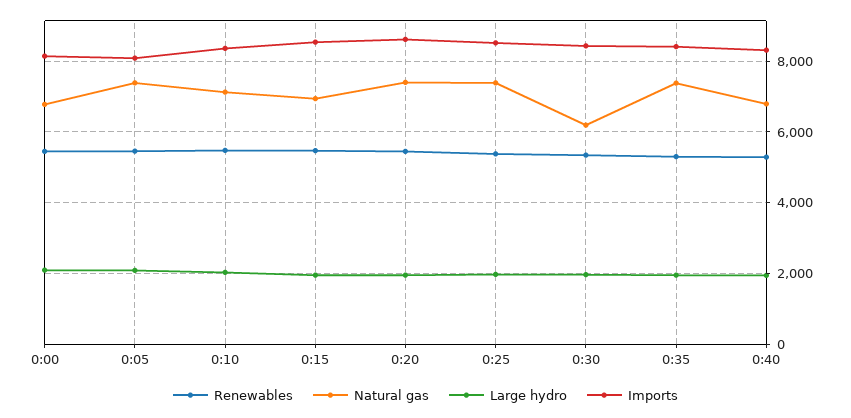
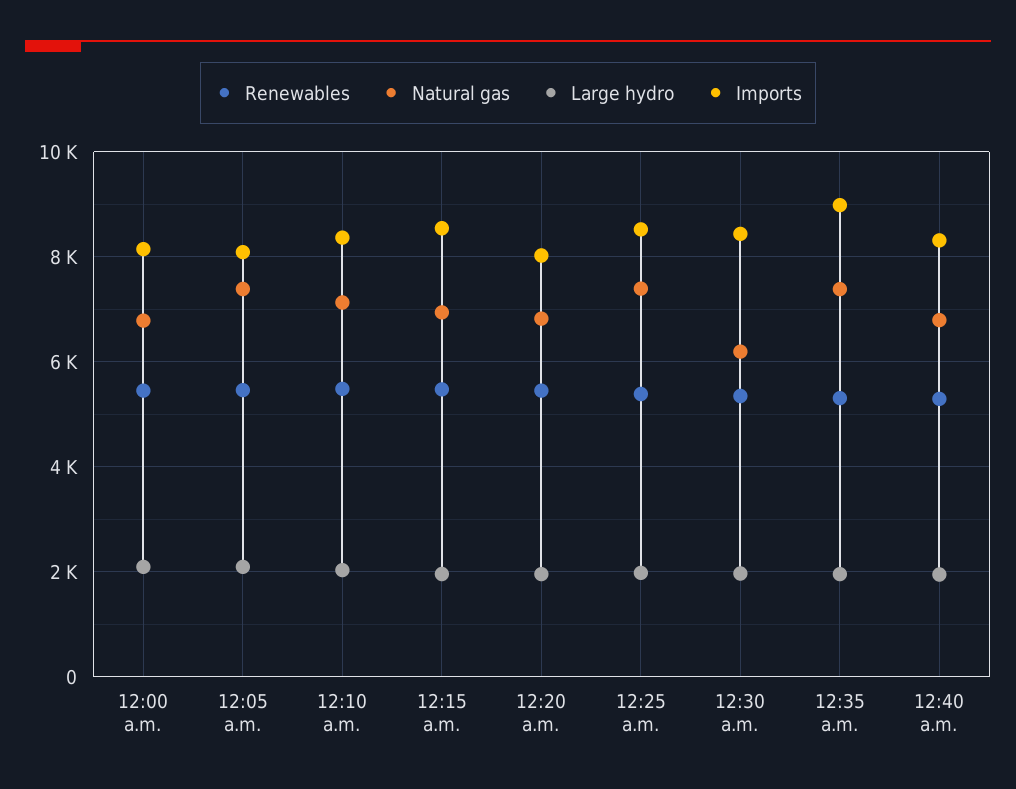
Natural gas, 0:20: 7400 -> 6800
Imports, 0:20: 8600 -> 8000
Imports, 0:35: 8400 -> 9000

